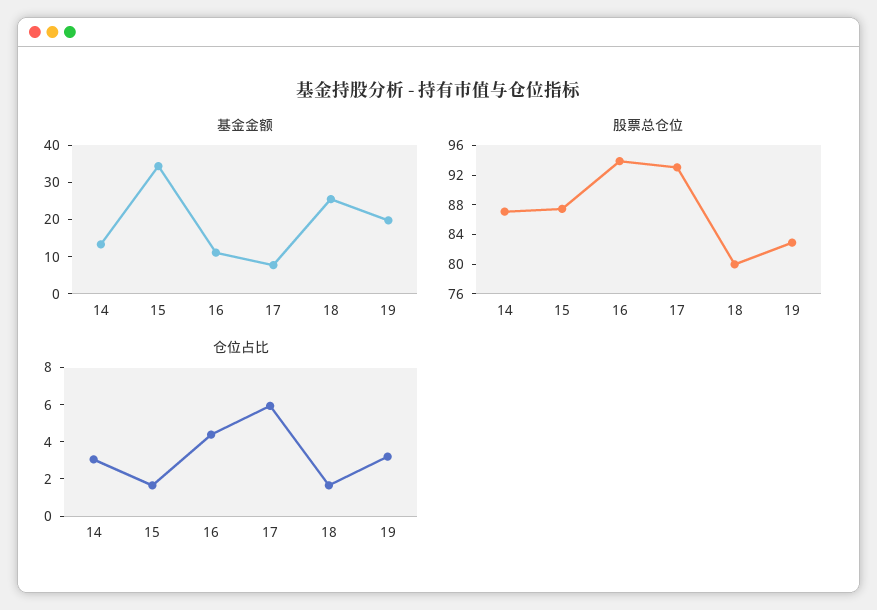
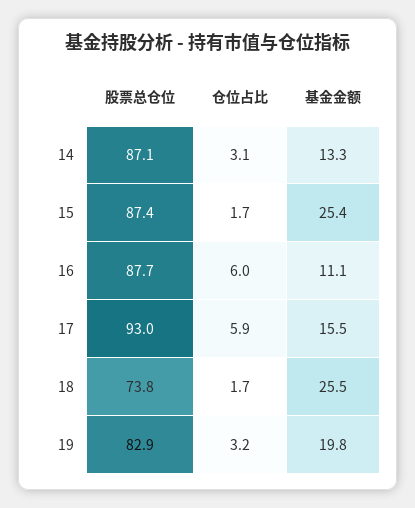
基金金额, 15: 35 -> 25.4
基金金额, 17: 7.5 -> 15.5
股票总仓位, 16: 94 -> 87.7
股票总仓位, 18: 80 -> 73.8
仓位占比, 16: 4.5 -> 6

